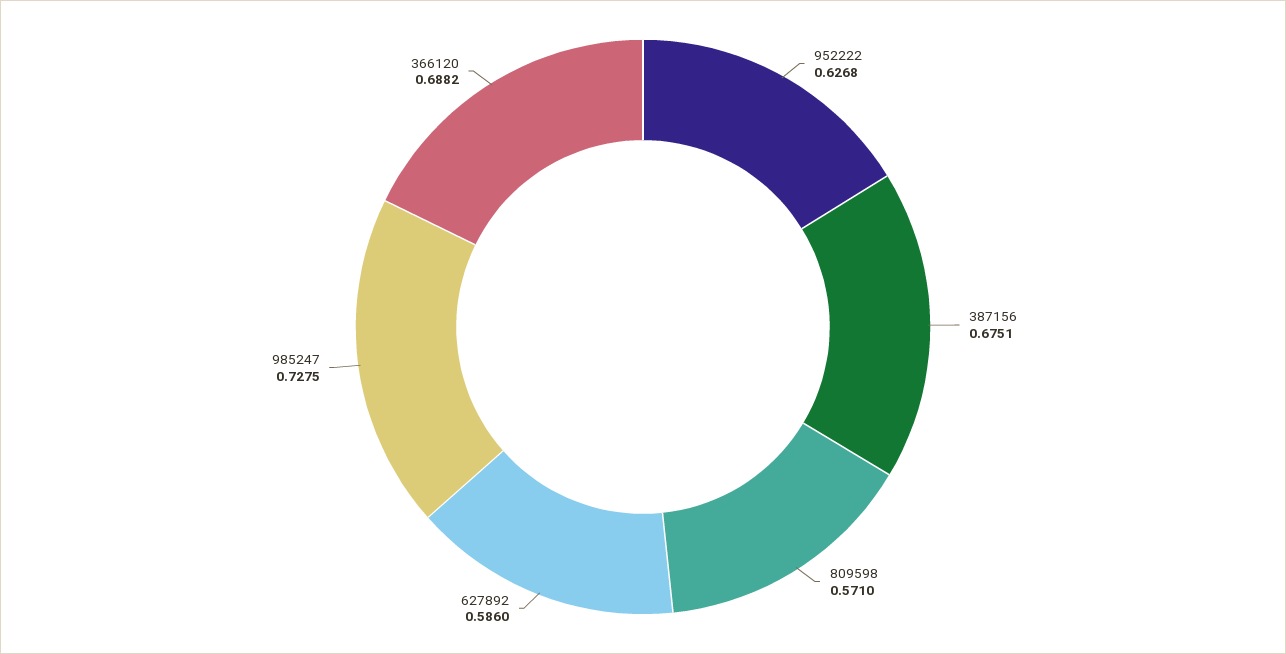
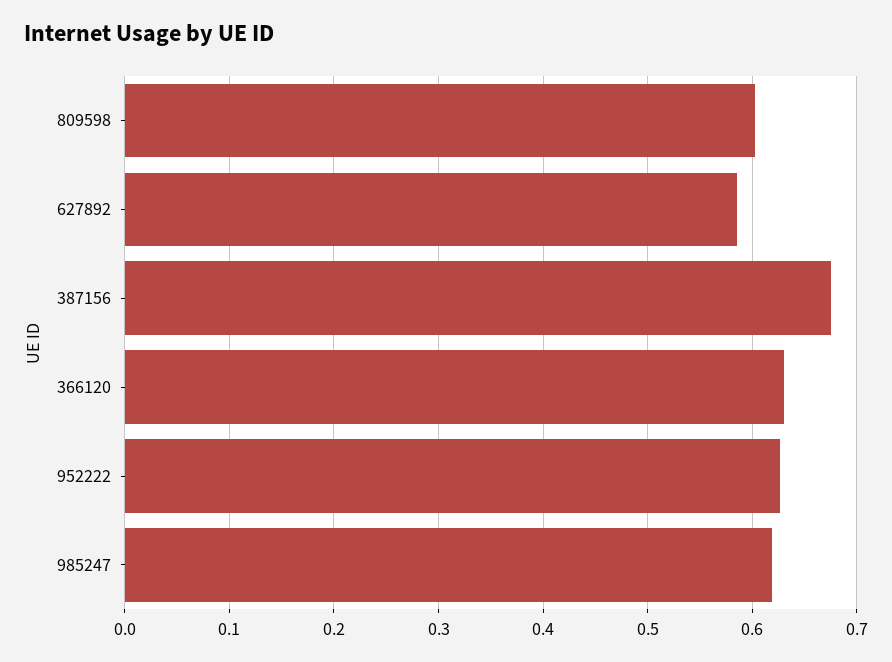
809598: 0.571 -> 0.6
985247: 0.7275 -> 0.62
366120: 0.6882 -> 0.63

